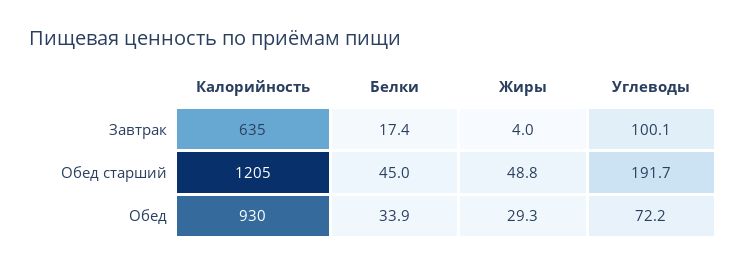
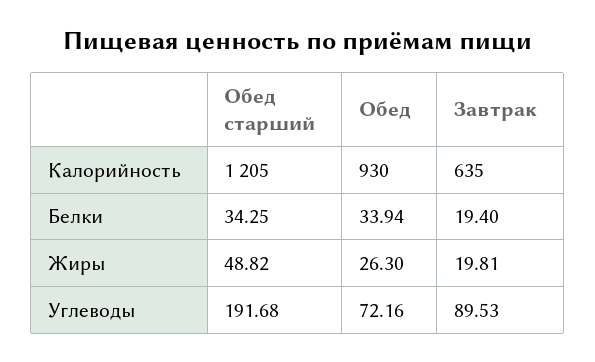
Белки, Завтрак: 17.4 -> 19.4
Жиры, Завтрак: 4 -> 19.81
Углеводы, Завтрак: 100.1 -> 89.53
Белки, Обед старший: 45 -> 34.25
Жиры, Обед: 29.3 -> 26.3

